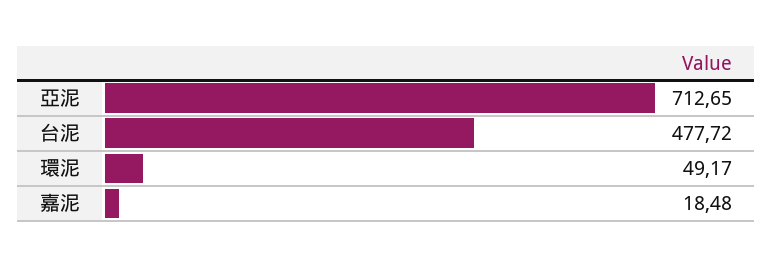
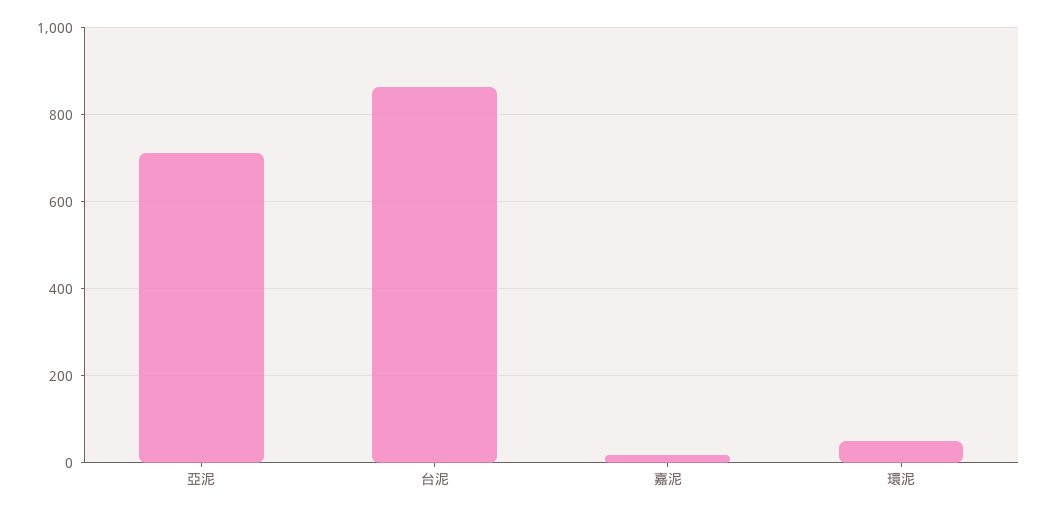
台泥: 477.72 -> 860

